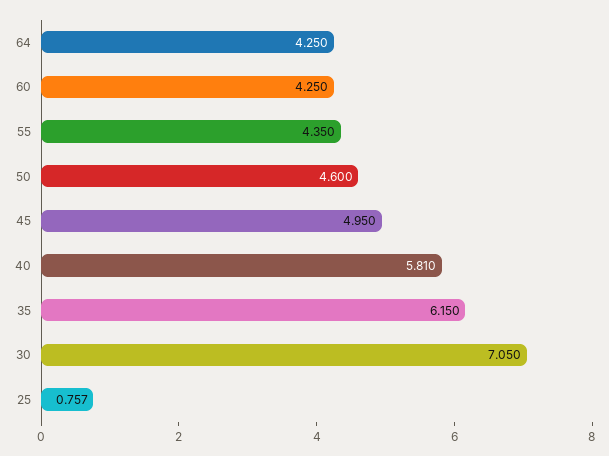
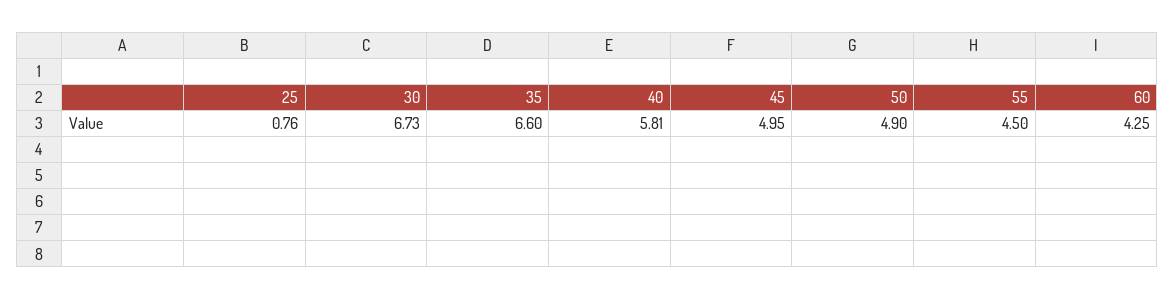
64: 4.25 -> none
55: 4.35 -> 4.5
50: 4.6 -> 4.9
35: 6.15 -> 6.6
30: 7.05 -> 6.73

